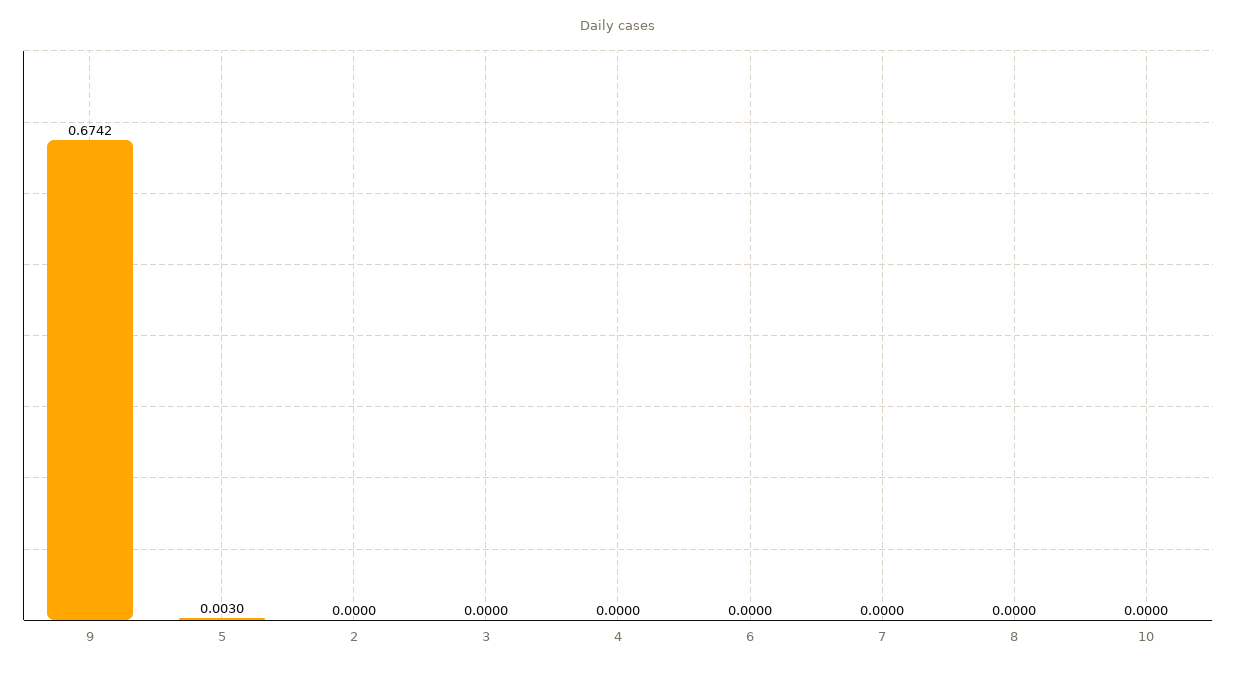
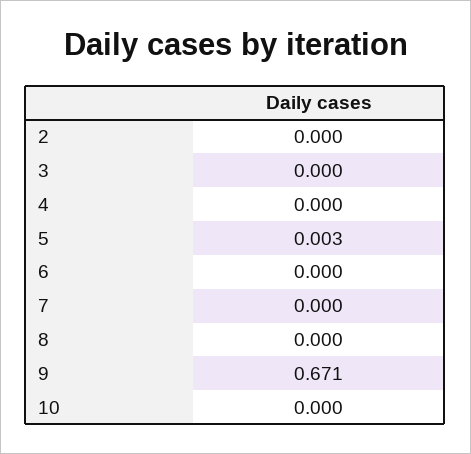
9: 0.6742 -> 0.671

